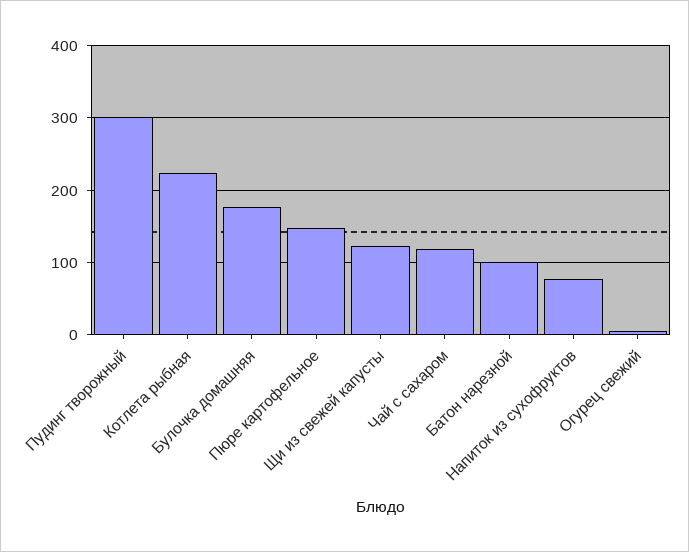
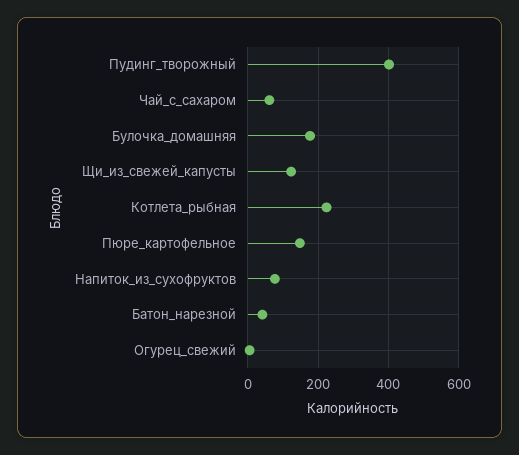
Пудинг творожный: 300 -> 400
Чай с сахаром: 120 -> 60
Батон нарезной: 100 -> 40

